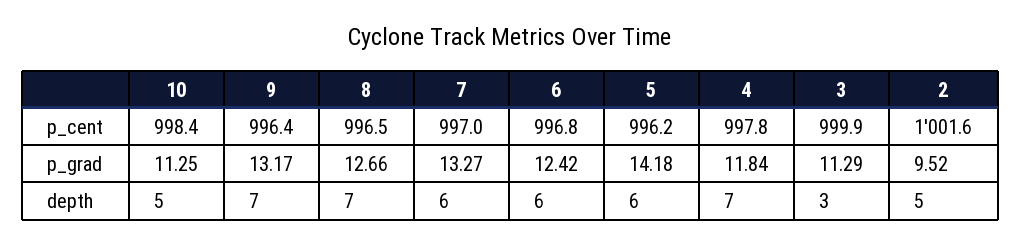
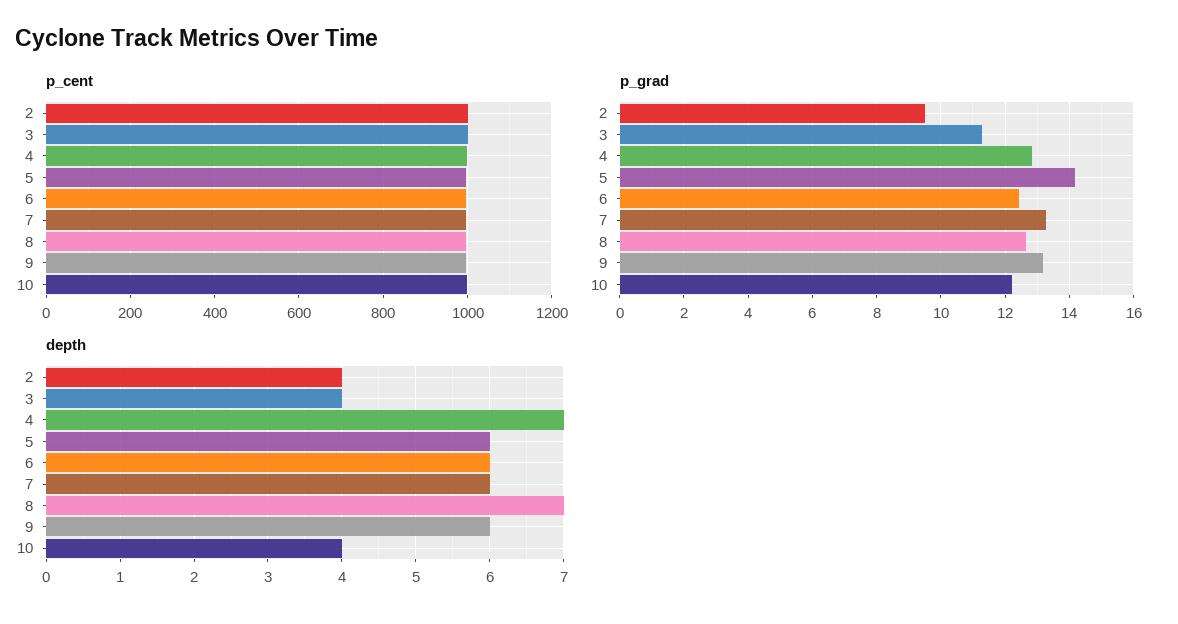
p_grad, 10: 11.25 -> 12.2
p_grad, 4: 11.84 -> 12.8
depth, 10: 5 -> 4
depth, 9: 7 -> 6
depth, 3: 3 -> 4
depth, 2: 5 -> 4

